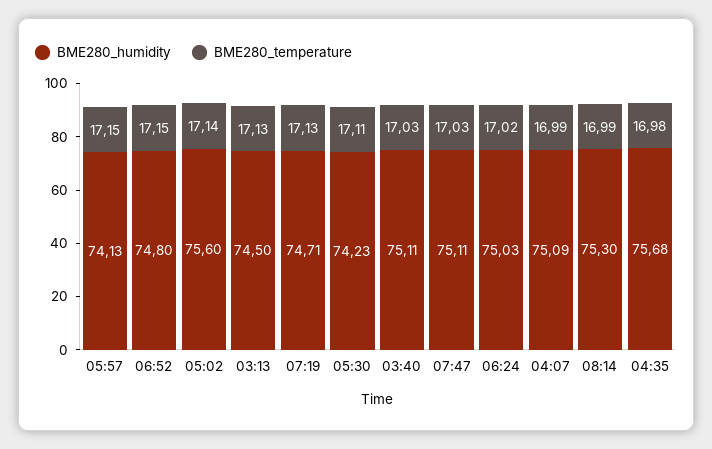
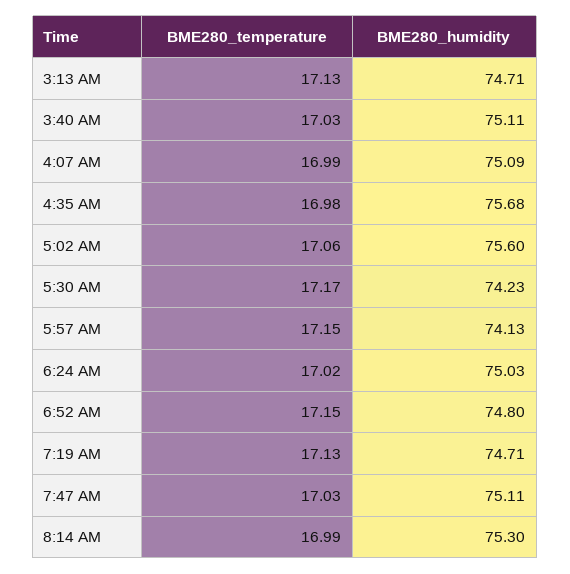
BME280_temperature, 05:02: 17.14 -> 17.06
BME280_humidity, 03:13: 74.5 -> 74.71
BME280_temperature, 05:30: 17.11 -> 17.17

